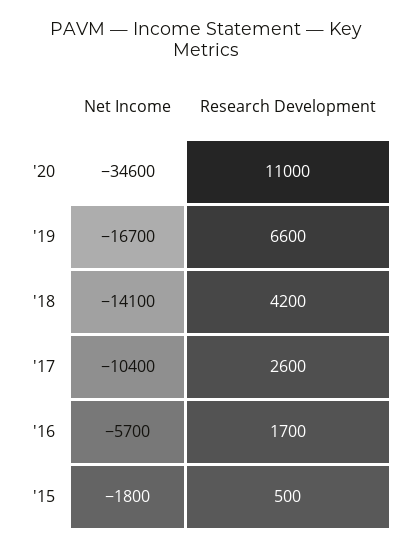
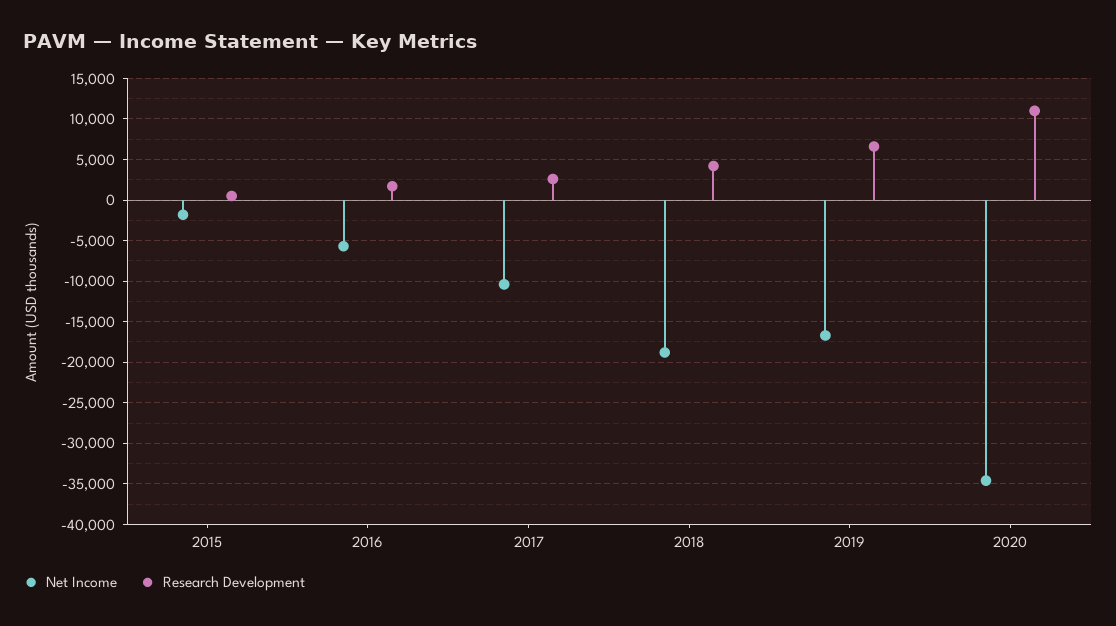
Net Income, '18: -14100 -> -19000

